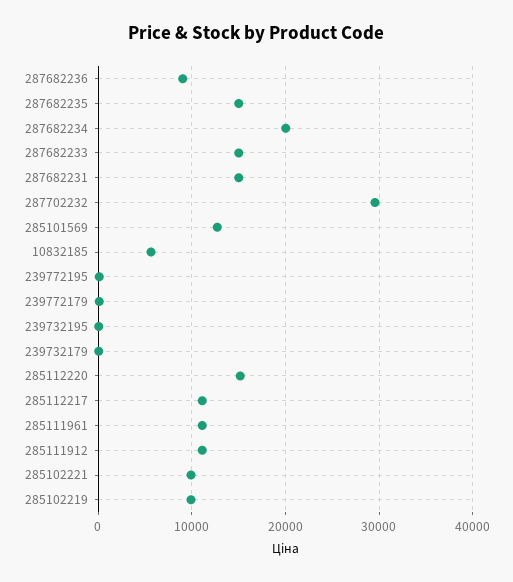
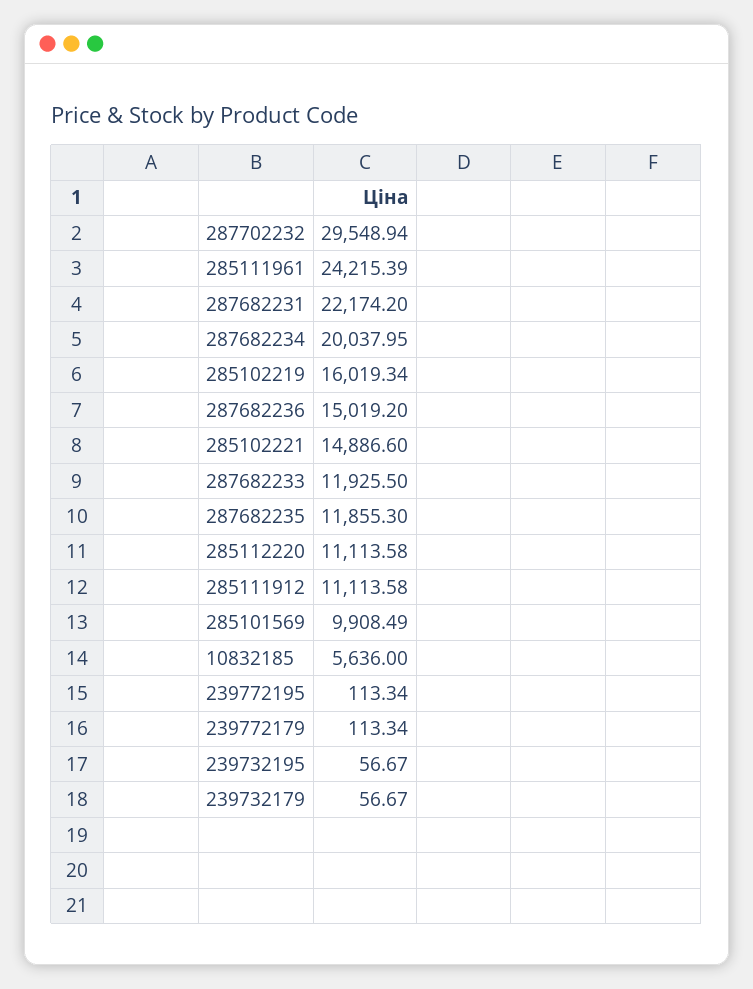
287682236: 9000 -> 15019.2
287682235: 15000 -> 11855.3
287682233: 15000 -> 11925.5
287682231: 15000 -> 22174.2
285101569: 13000 -> 9908.49
285112220: 15000 -> 11113.58
285112217: 11000 -> none
285111961: 11000 -> 24215.39
285102221: 10000 -> 14886.6
285102219: 10000 -> 16019.34

